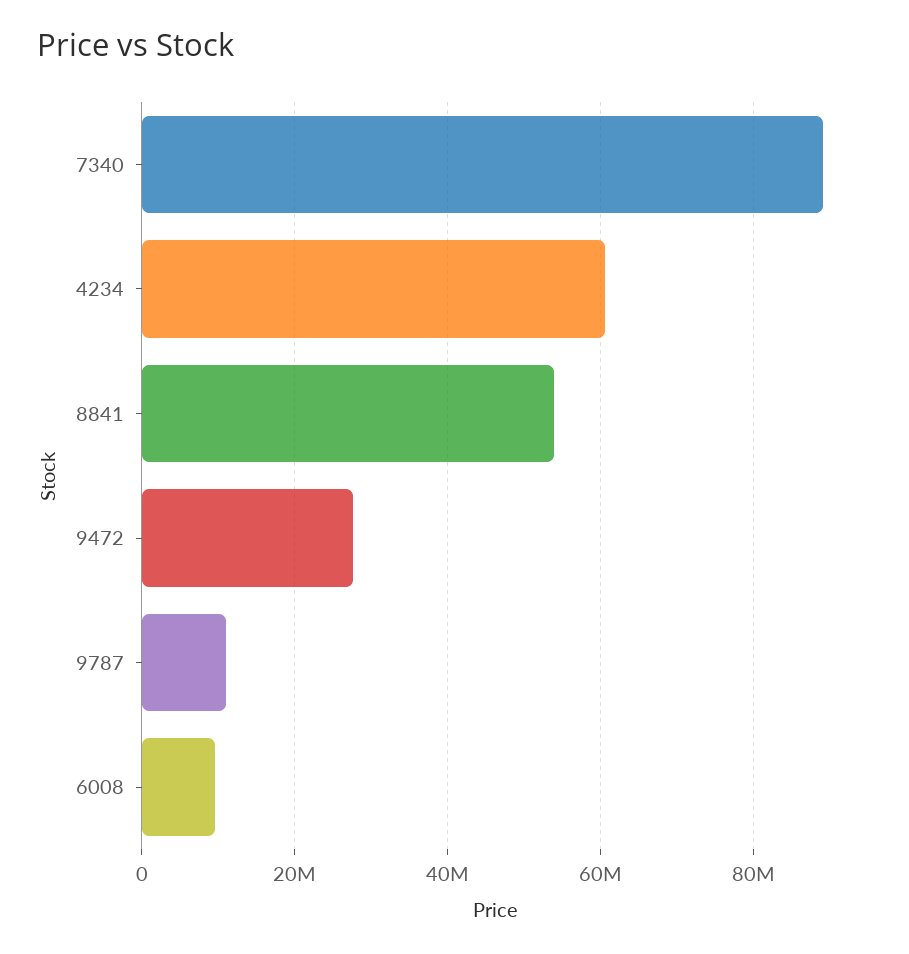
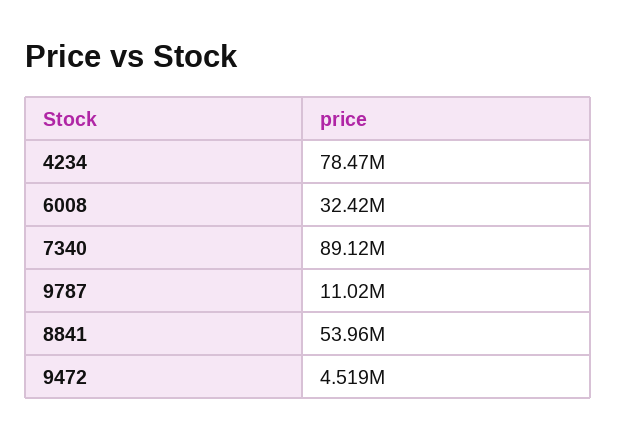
4234: 60000000 -> 78470000
9472: 28000000 -> 4519000
6008: 10000000 -> 32420000

